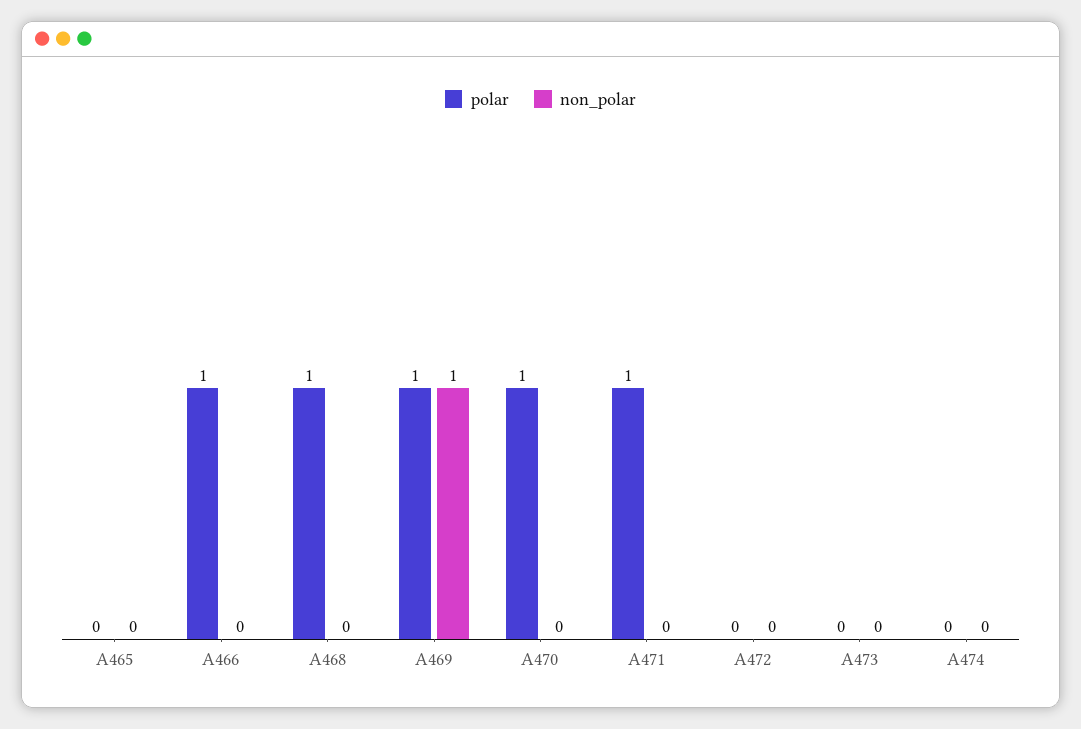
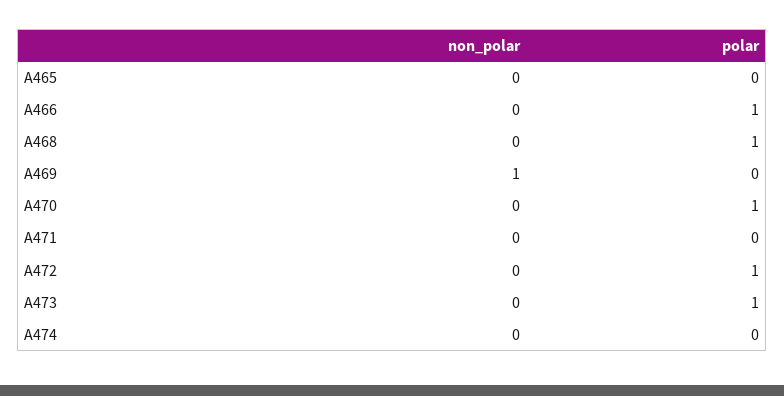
polar, A469: 1 -> 0
polar, A471: 1 -> 0
polar, A472: 0 -> 1
polar, A473: 0 -> 1

